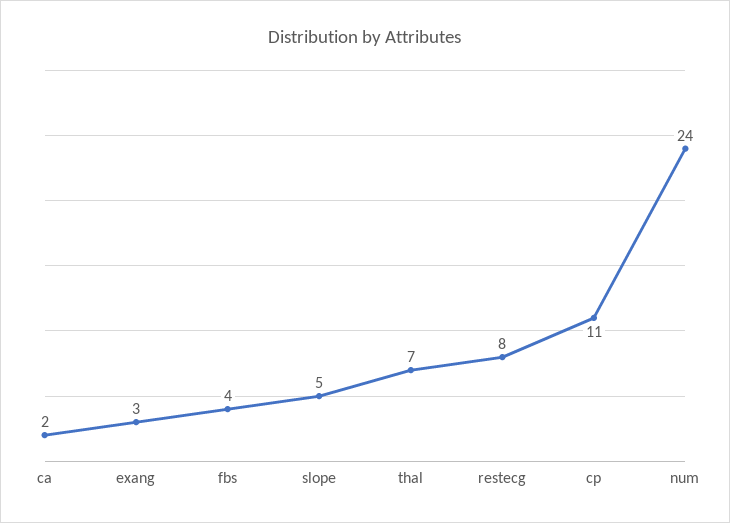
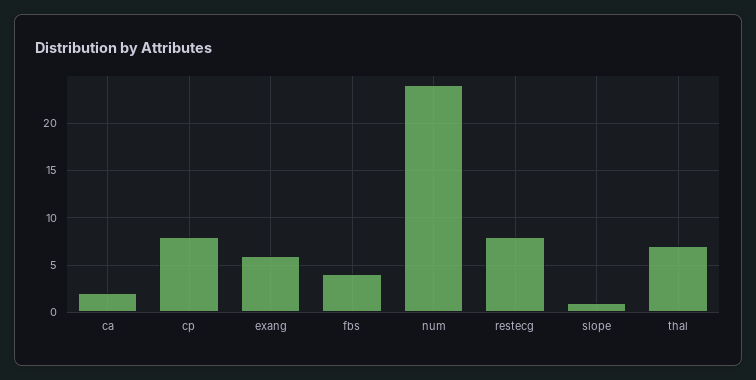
exang: 3 -> 6
slope: 5 -> 1
cp: 11 -> 8

